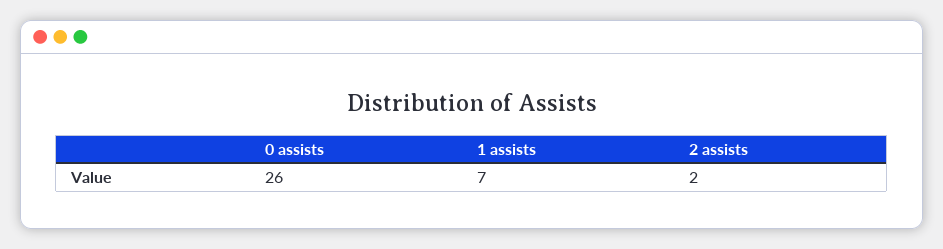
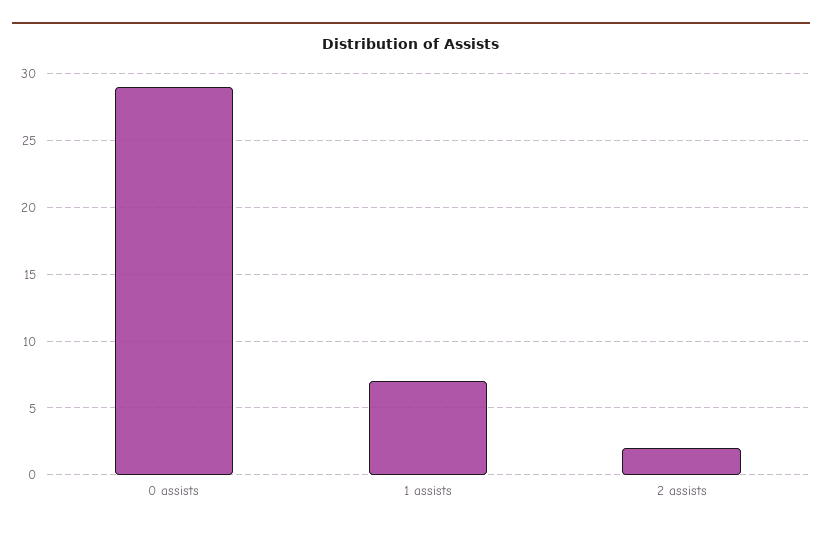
0 assists: 26 -> 29

